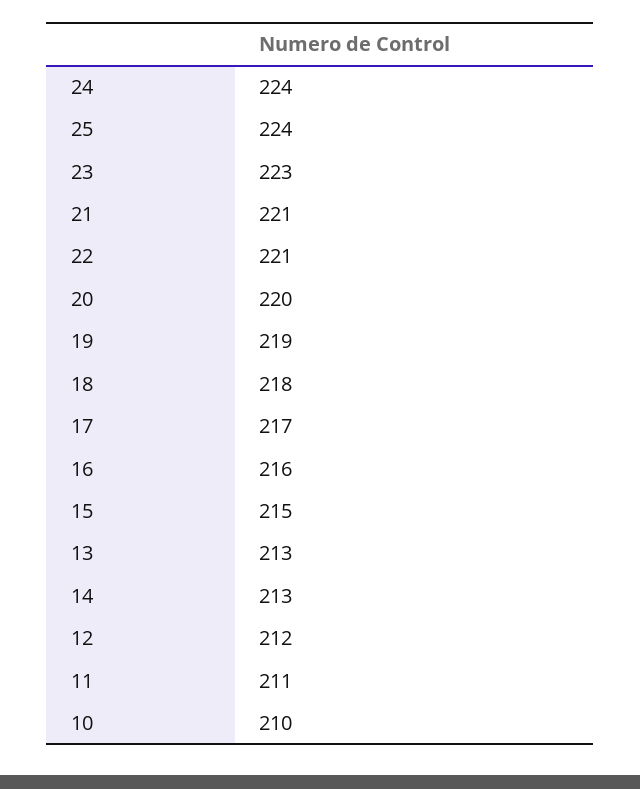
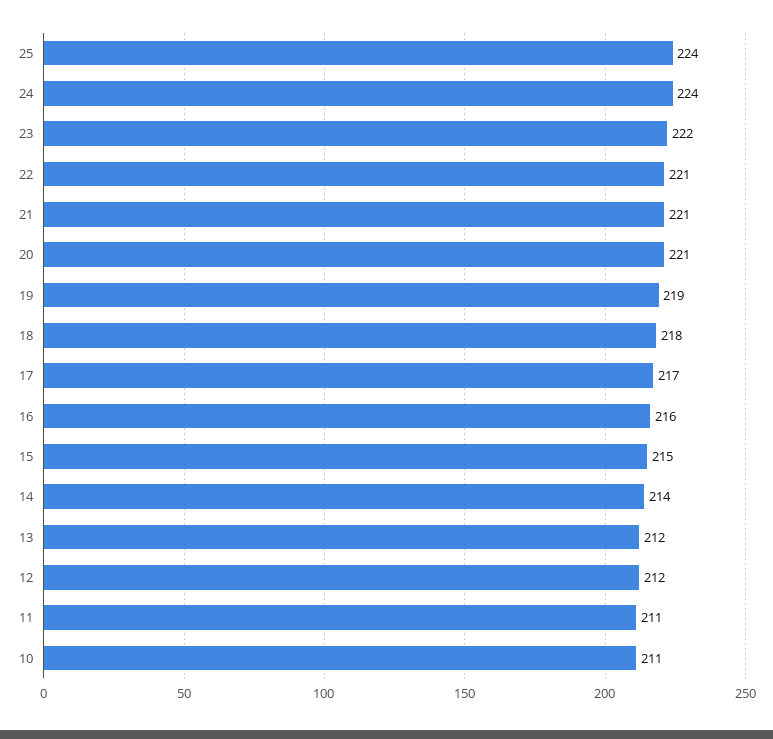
23: 223 -> 222
20: 220 -> 221
13: 213 -> 212
14: 213 -> 214
10: 210 -> 211

